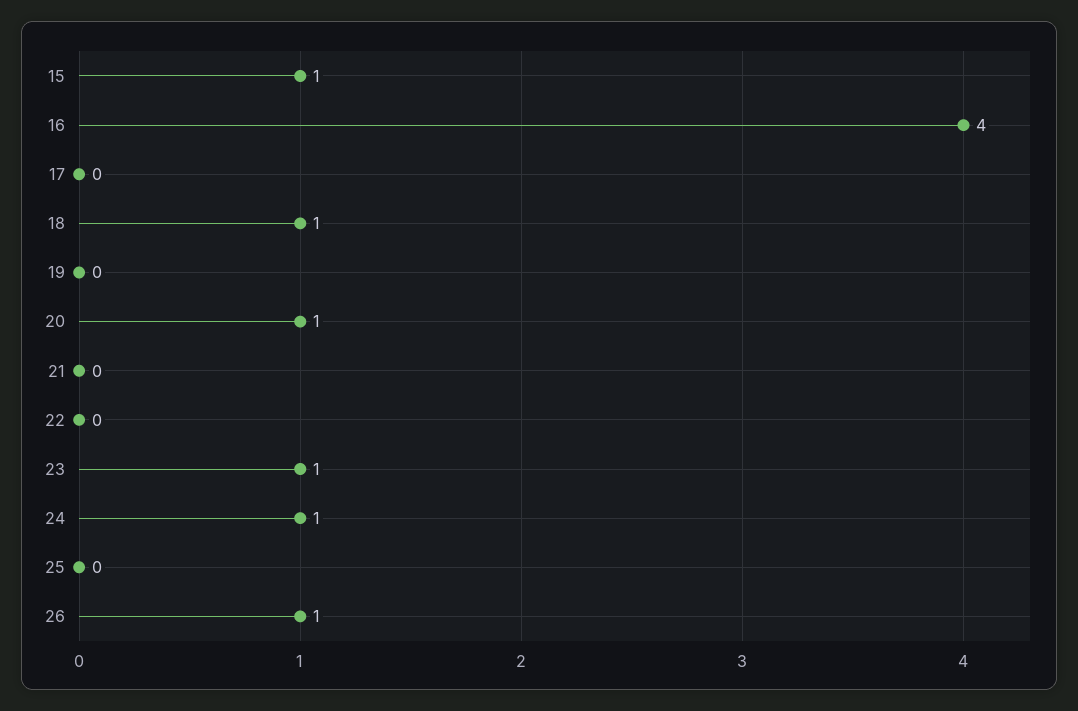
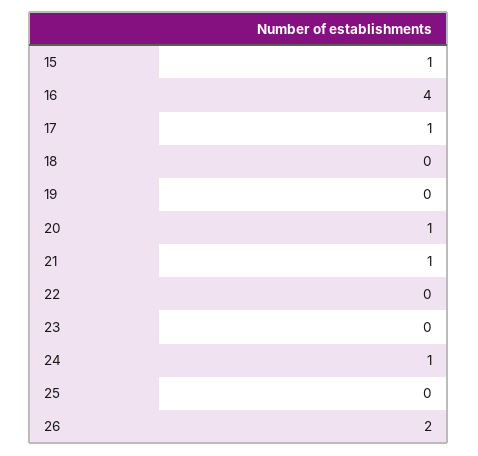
17: 0 -> 1
18: 1 -> 0
21: 0 -> 1
23: 1 -> 0
26: 1 -> 2

